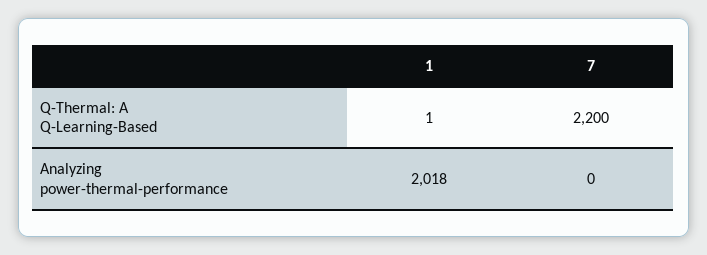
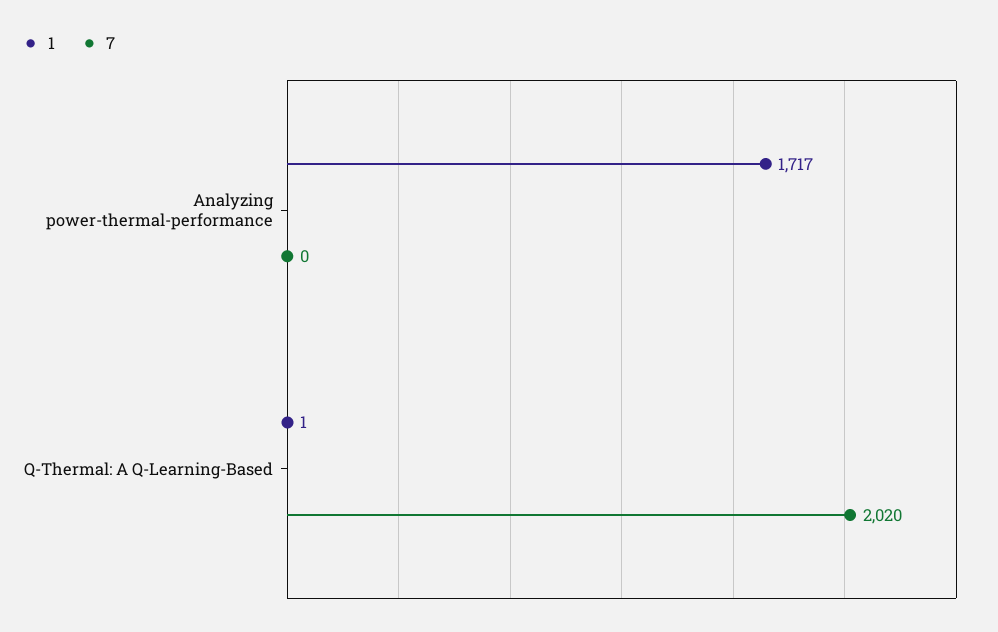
7, Q-Thermal: A Q-Learning-Based: 2200 -> 2020
1, Analyzing power-thermal-performance: 2018 -> 1717

